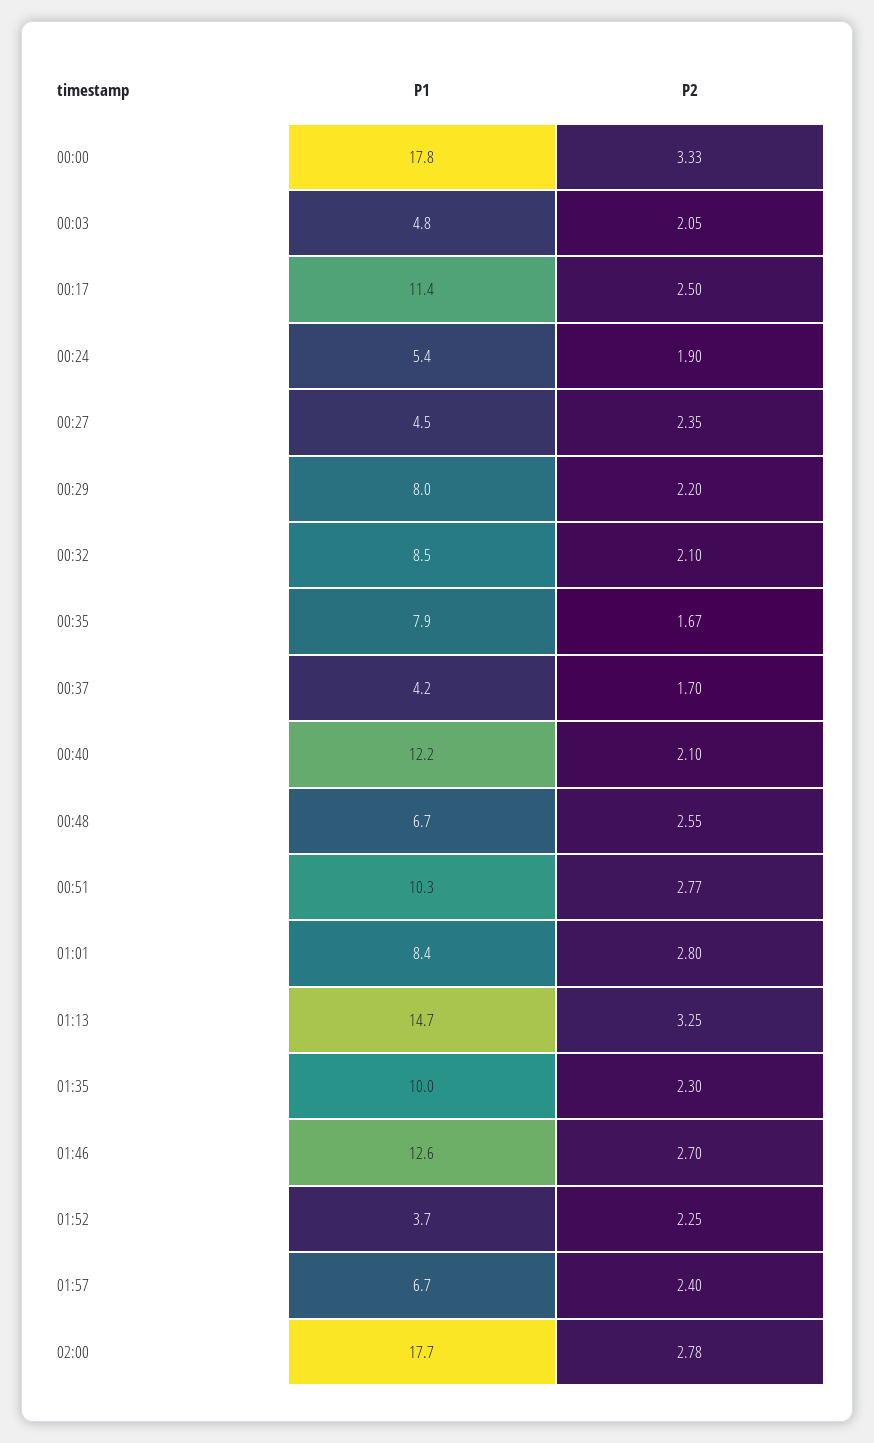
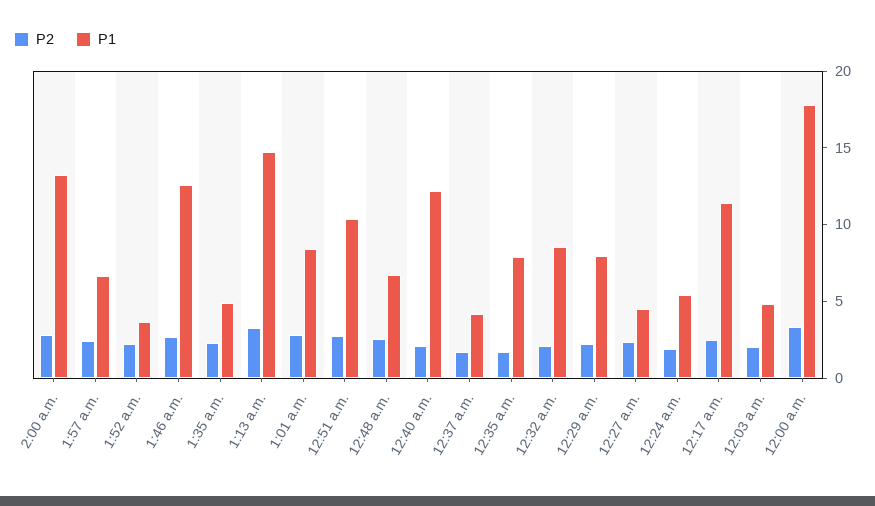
P1, 01:35: 10 -> 5
P1, 02:00: 17.7 -> 13

